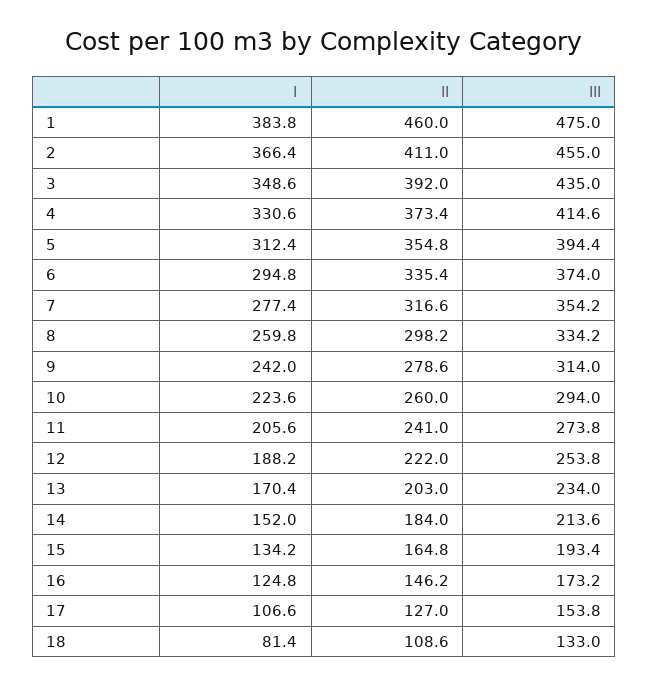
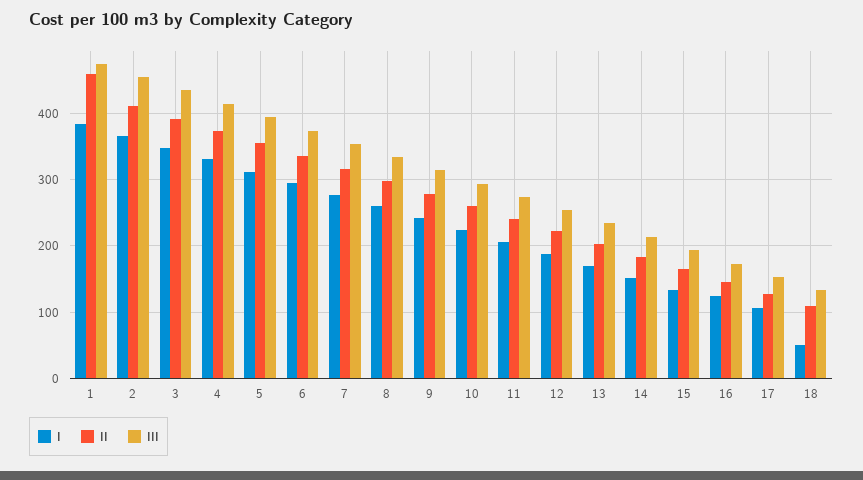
I, 18: 81.4 -> 50

